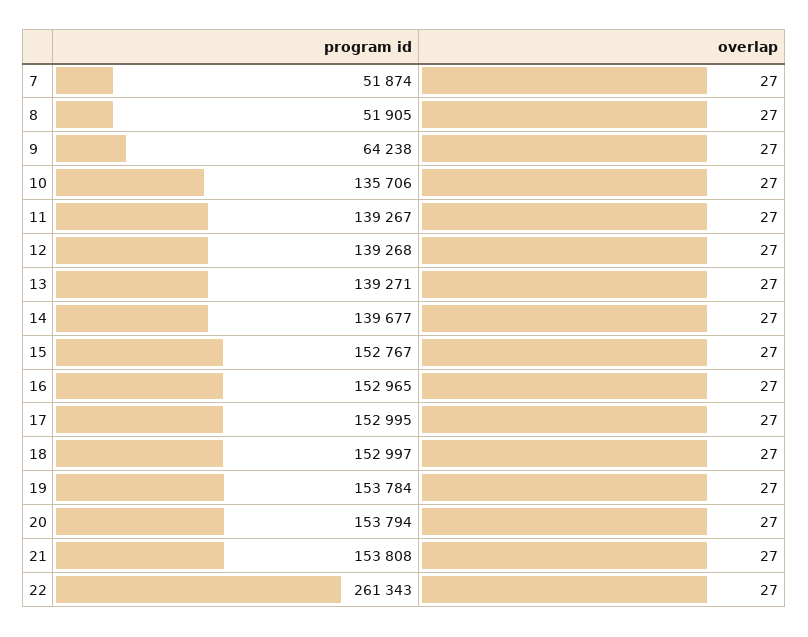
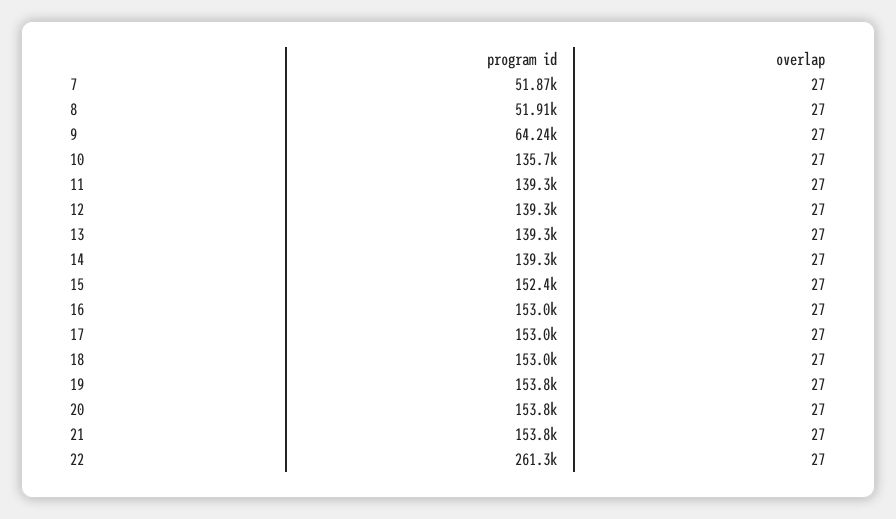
program id, 14: 139677 -> 139300
program id, 15: 152767 -> 152400

